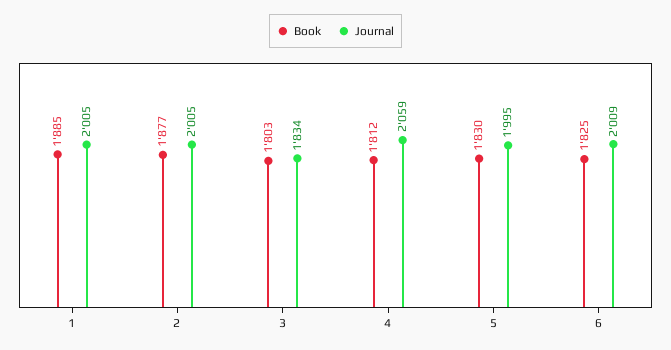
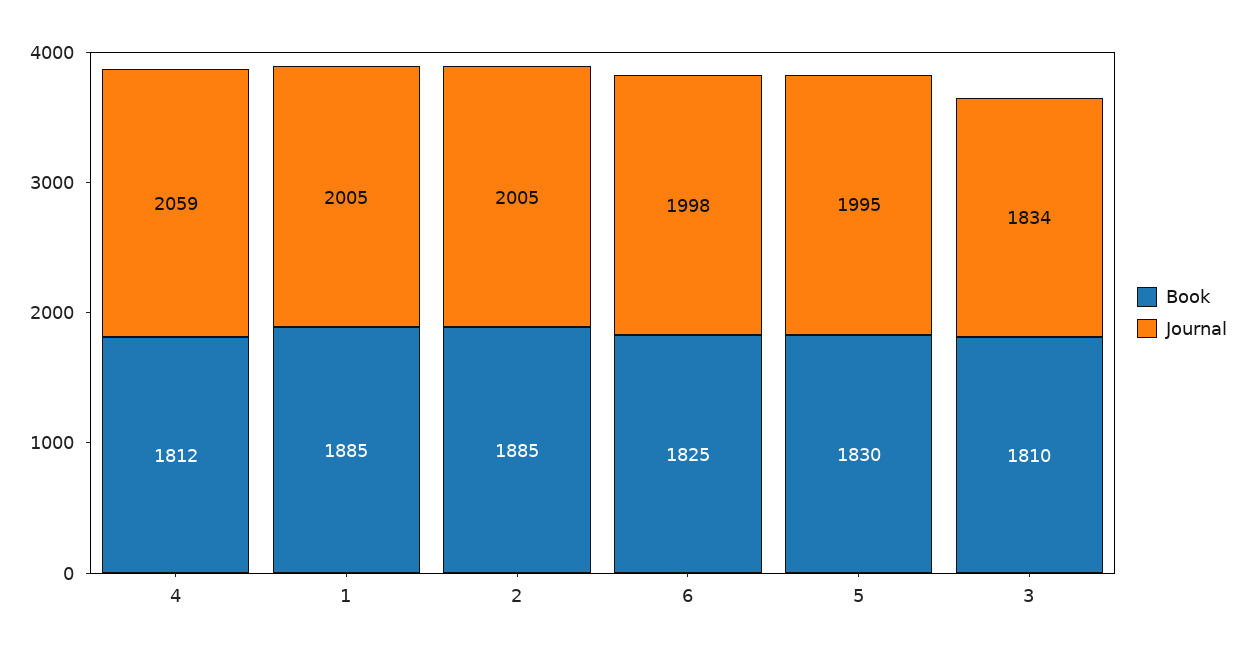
Book, 2: 1877 -> 1885
Book, 3: 1803 -> 1810
Journal, 6: 2009 -> 1998

